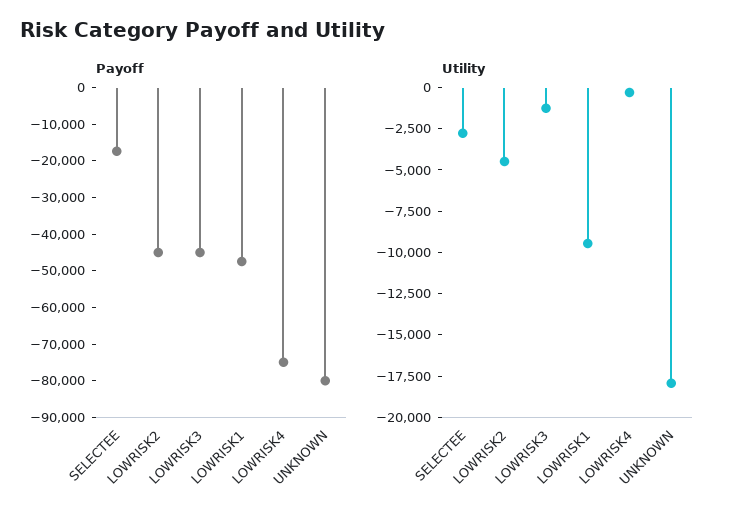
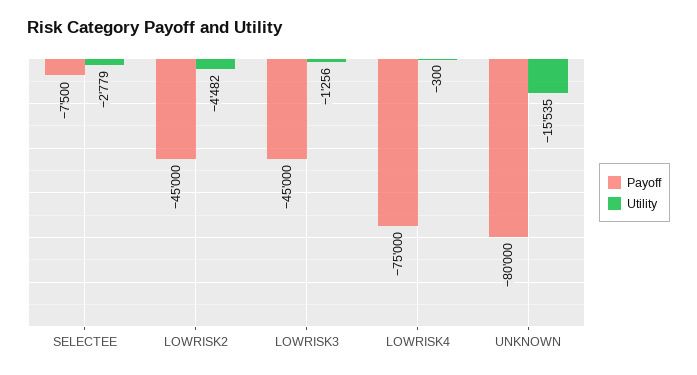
Payoff, SELECTEE: -17500 -> -7500
Payoff, LOWRISK1: -47500 -> none
Utility, LOWRISK1: -9500 -> none
Utility, UNKNOWN: -18000 -> -15535

